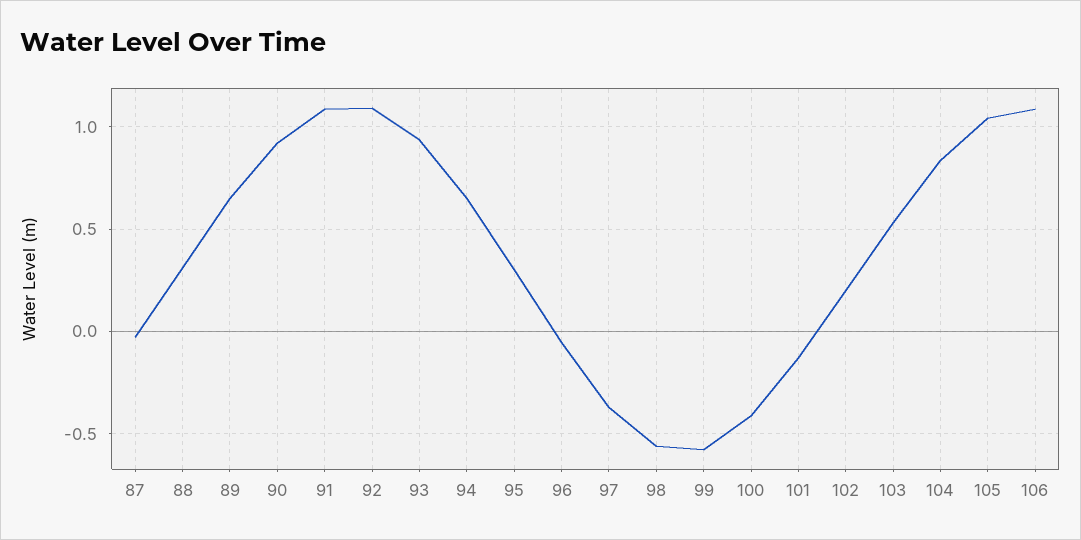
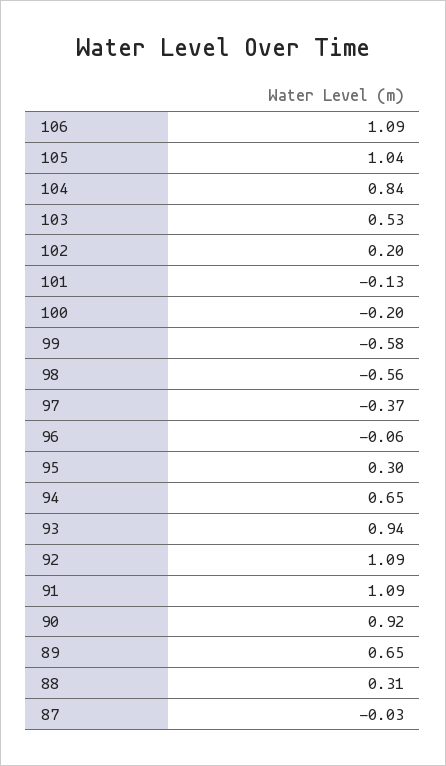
100: -0.4 -> -0.2

